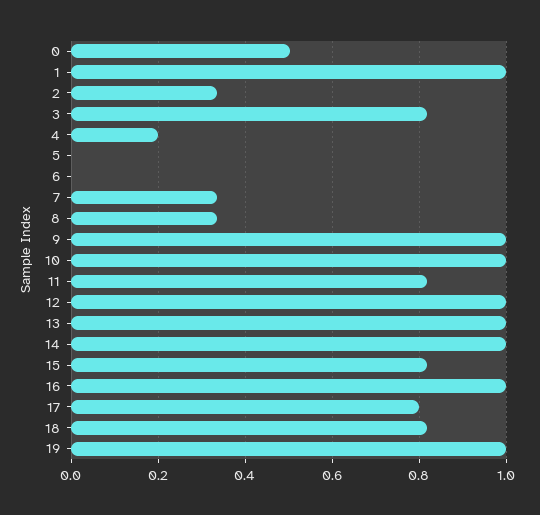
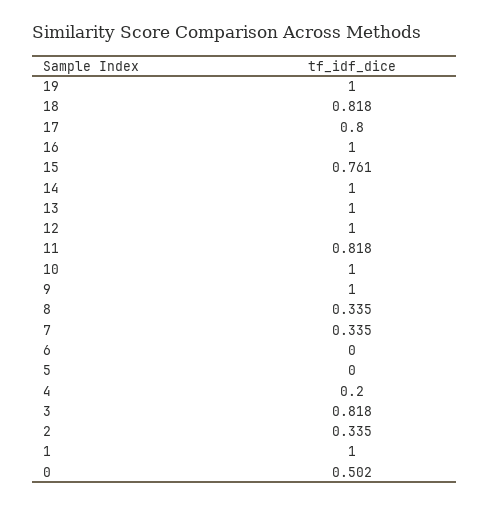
15: 0.82 -> 0.761

